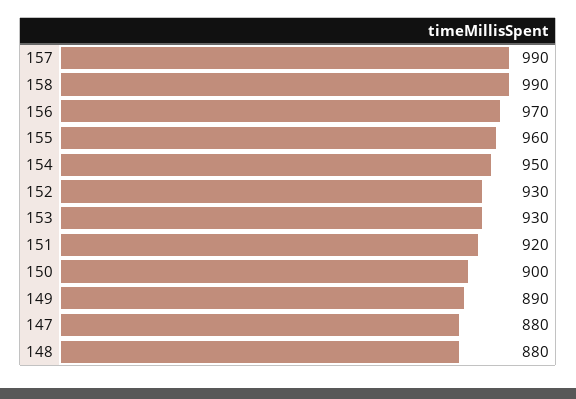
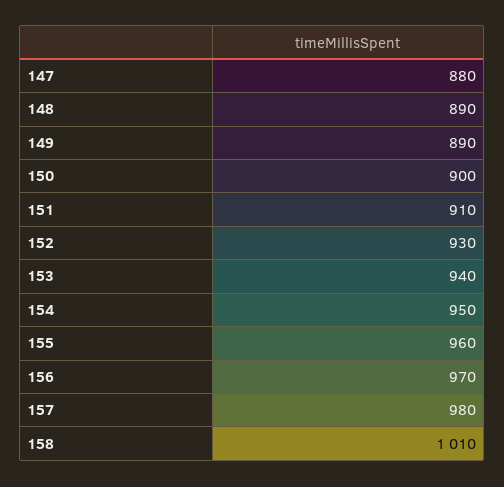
157: 990 -> 980
158: 990 -> 1010
153: 930 -> 940
151: 920 -> 910
148: 880 -> 890

